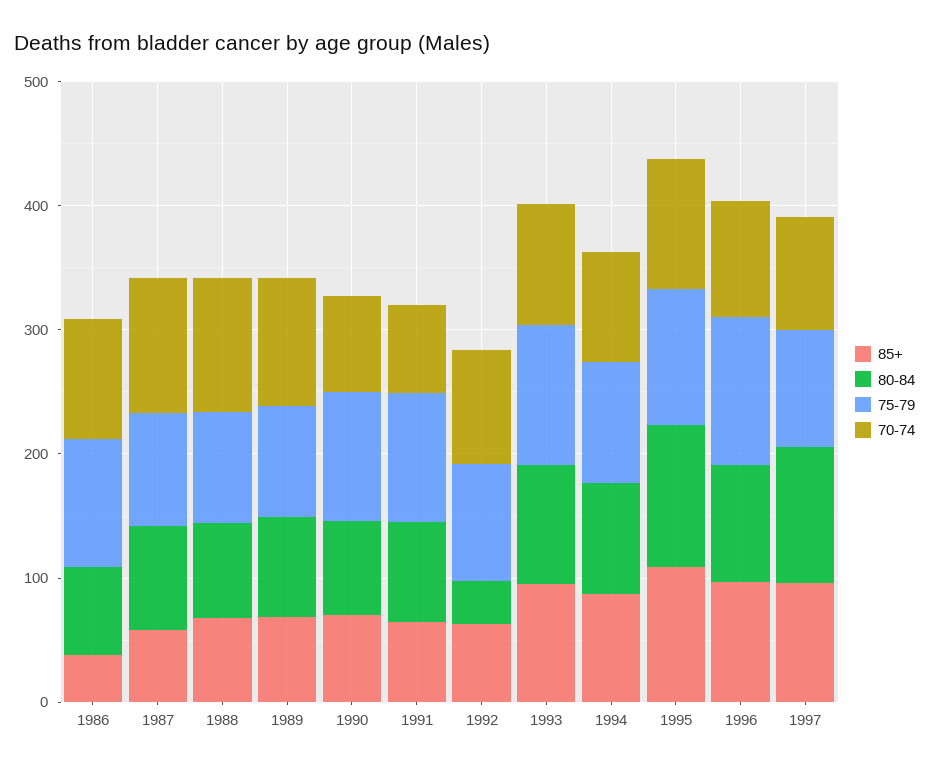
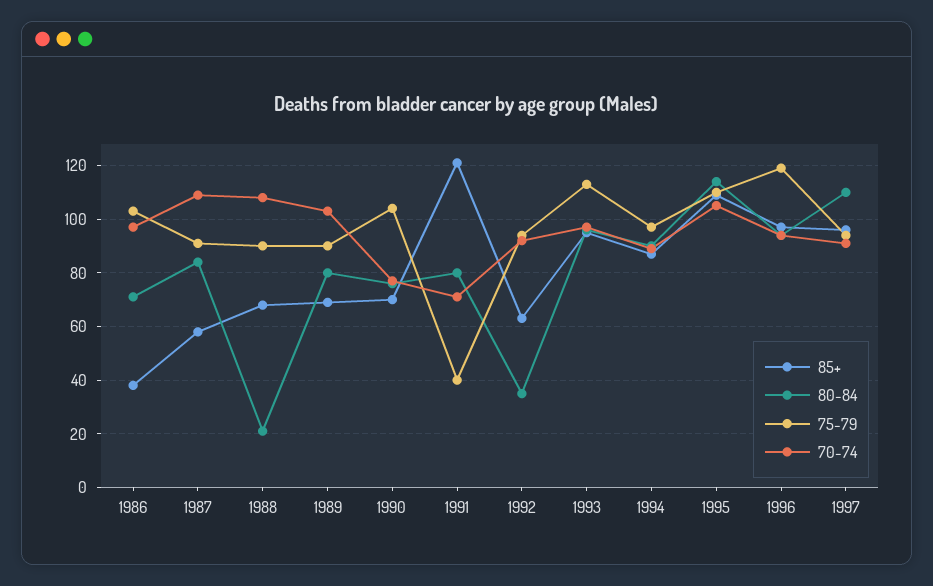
80-84, 1988: 80 -> 20
85+, 1991: 60 -> 120
75-79, 1991: 100 -> 40

